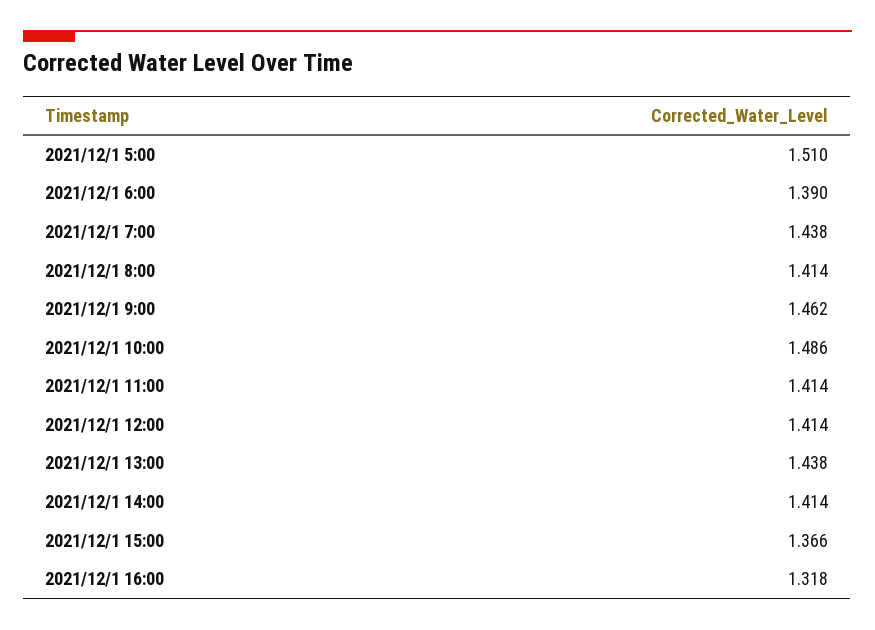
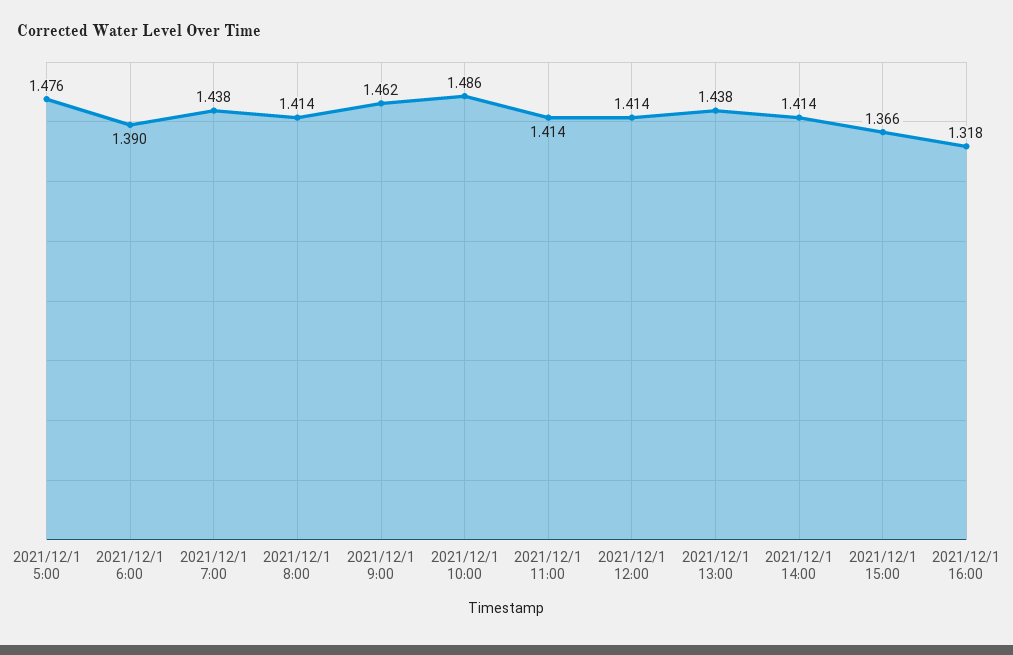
2021/12/1 5:00: 1.51 -> 1.476

